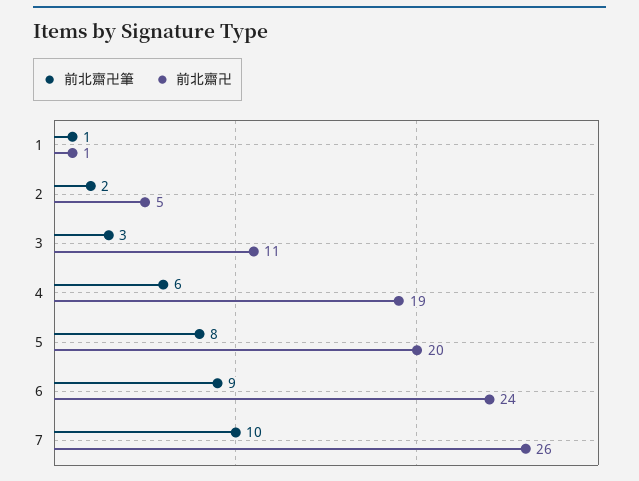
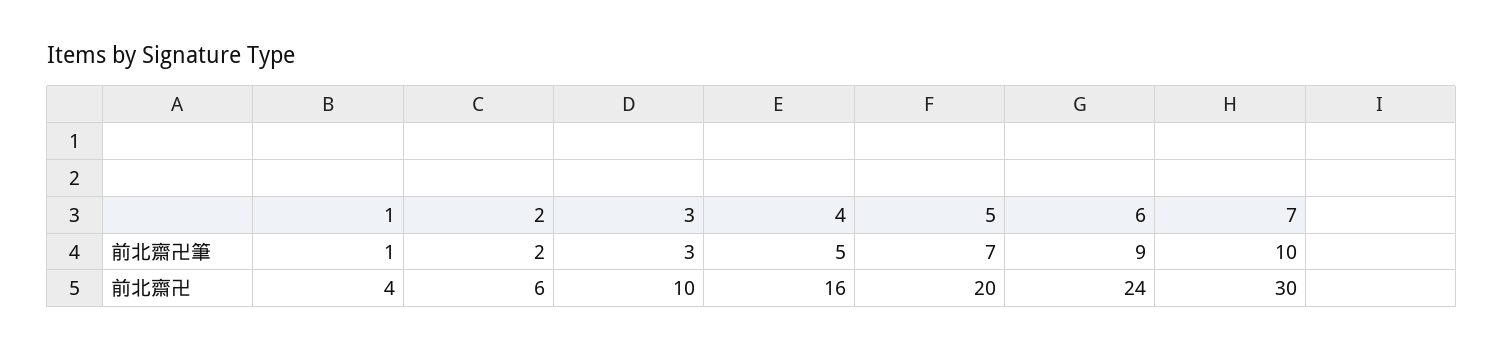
前北齋卍, 1: 1 -> 4
前北齋卍, 2: 5 -> 6
前北齋卍, 3: 11 -> 10
前北齋卍筆, 4: 6 -> 5
前北齋卍, 4: 19 -> 16
前北齋卍筆, 5: 8 -> 7
前北齋卍, 7: 26 -> 30

